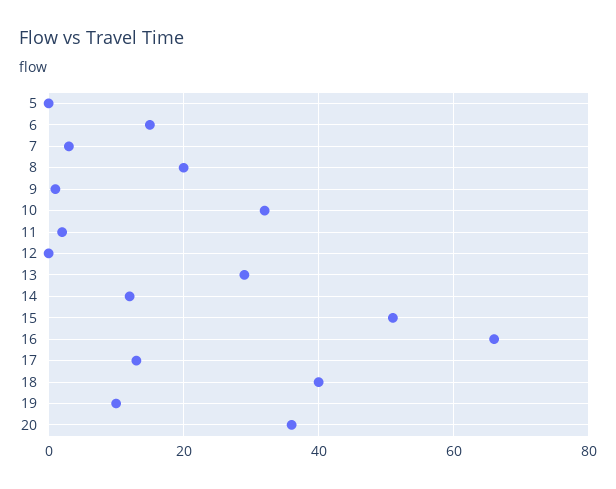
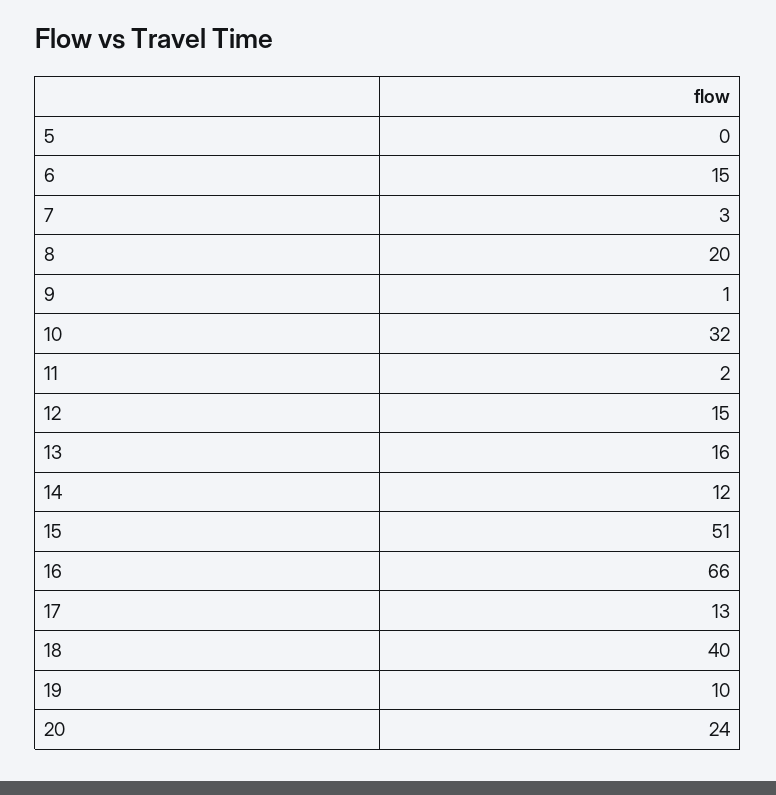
12: 0 -> 15
13: 30 -> 16
20: 35 -> 24

